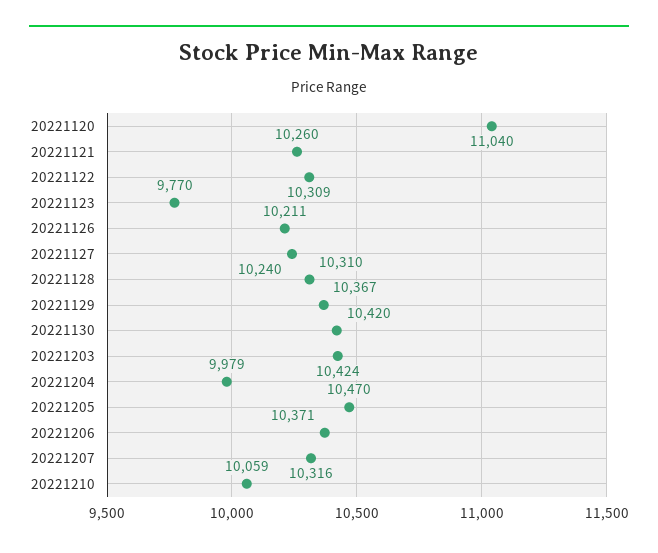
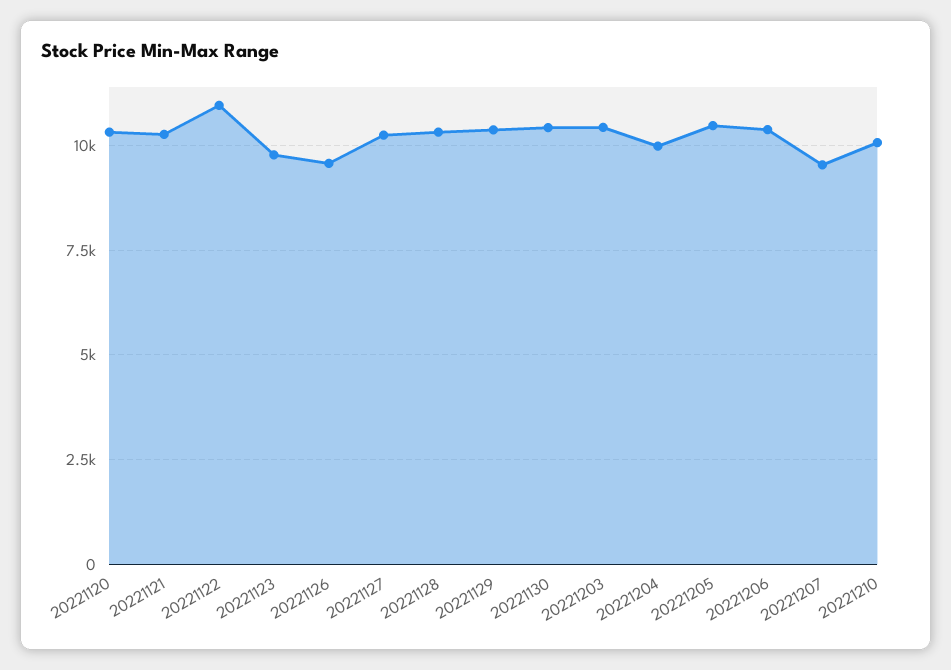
20221120: 11040 -> 10250
20221122: 10309 -> 11000
20221126: 10211 -> 9500
20221207: 10316 -> 9500

